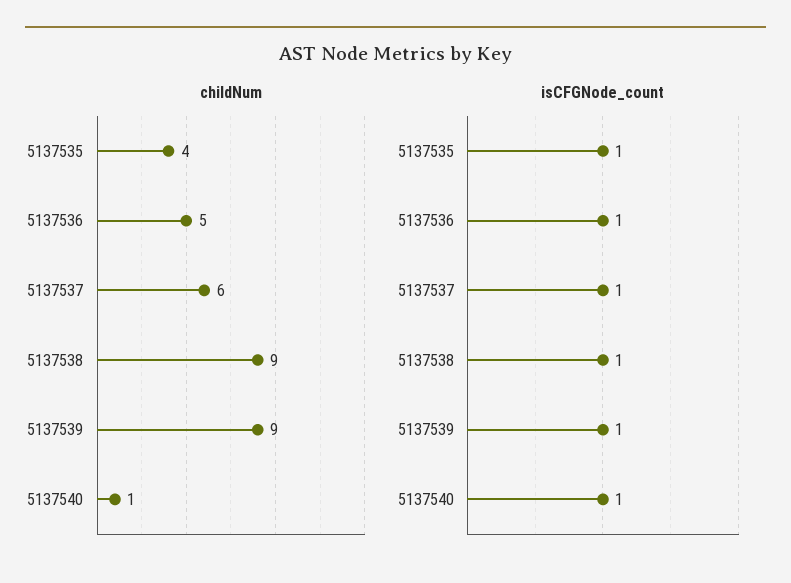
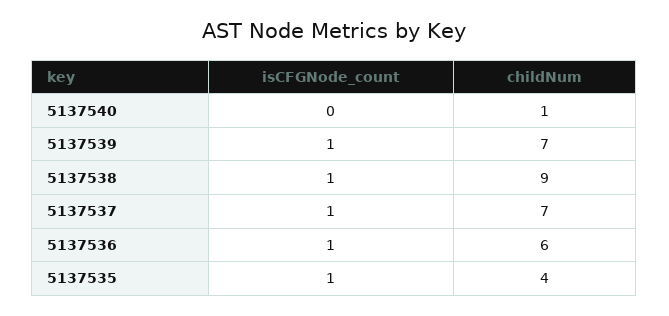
childNum, 5137536: 5 -> 6
childNum, 5137537: 6 -> 7
childNum, 5137539: 9 -> 7
isCFGNode_count, 5137540: 1 -> 0

